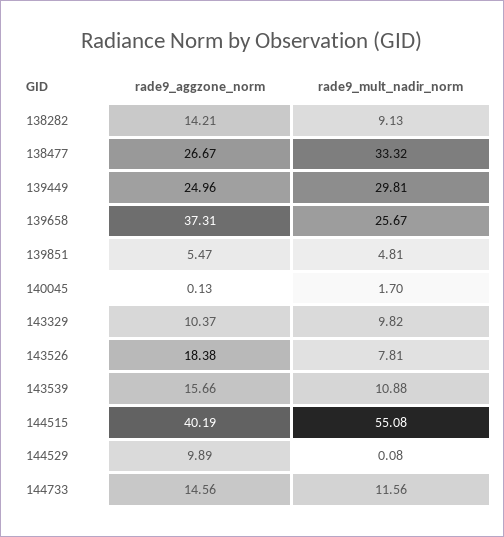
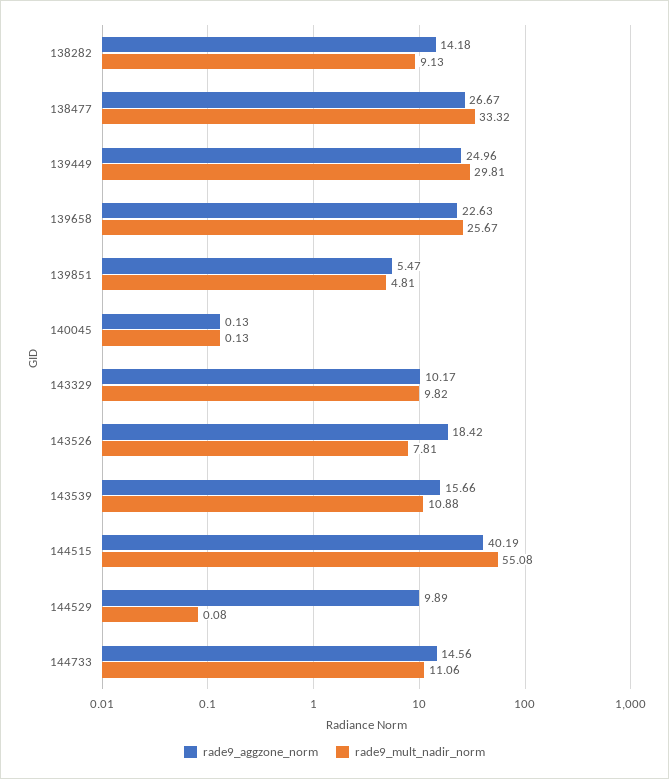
rade9_aggzone_norm, 138282: 14.21 -> 14.18
rade9_aggzone_norm, 139658: 37.31 -> 22.63
rade9_mult_nadir_norm, 140045: 1.7 -> 0.13
rade9_aggzone_norm, 143329: 10.37 -> 10.17
rade9_aggzone_norm, 143526: 18.38 -> 18.42
rade9_mult_nadir_norm, 144733: 11.56 -> 11.06

